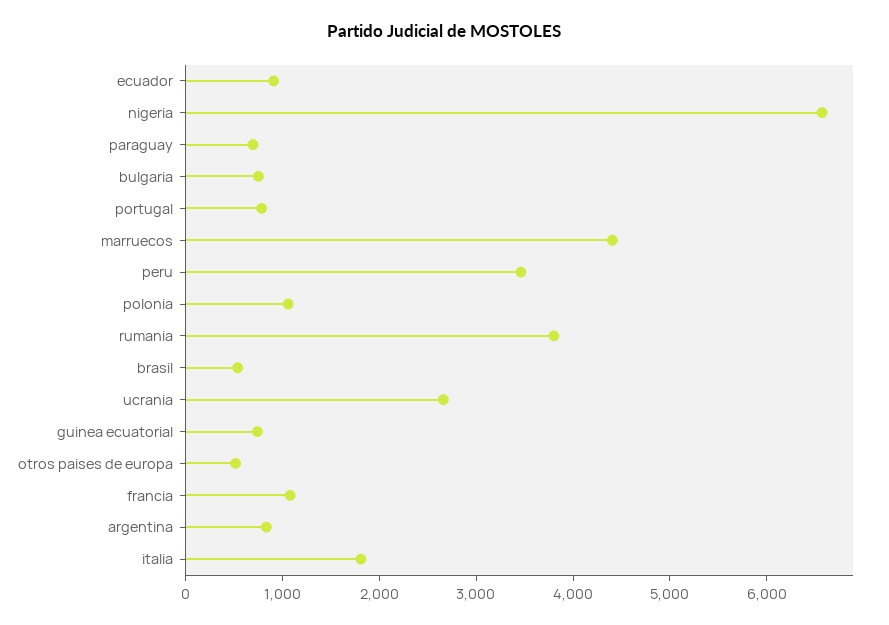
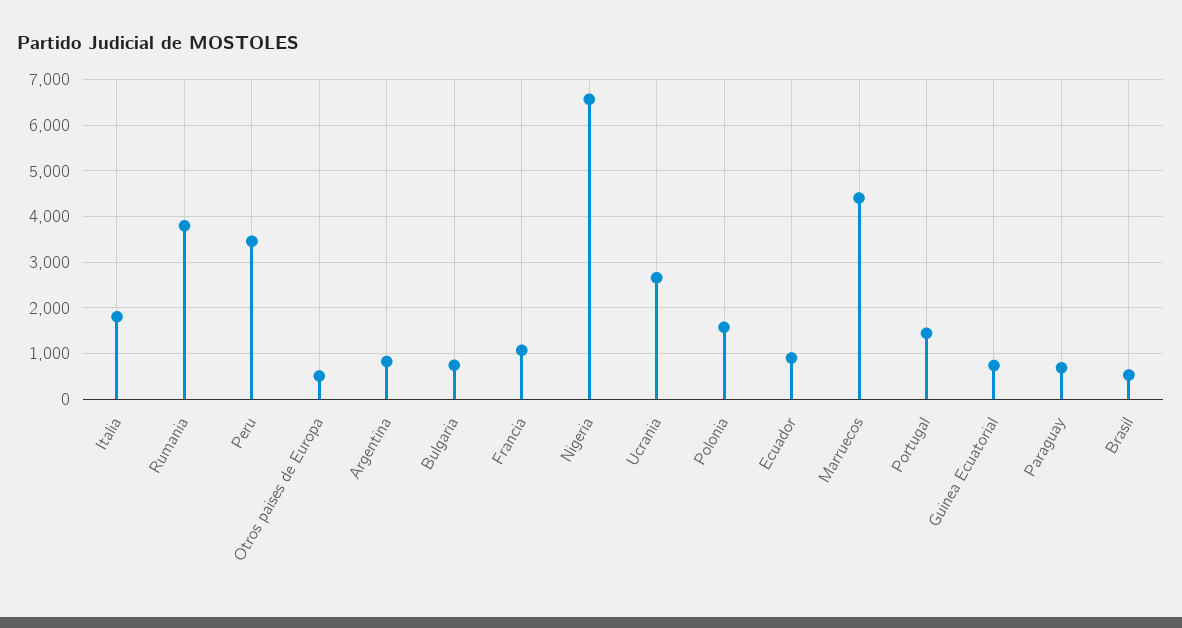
portugal: 800 -> 1400
polonia: 1000 -> 1600

